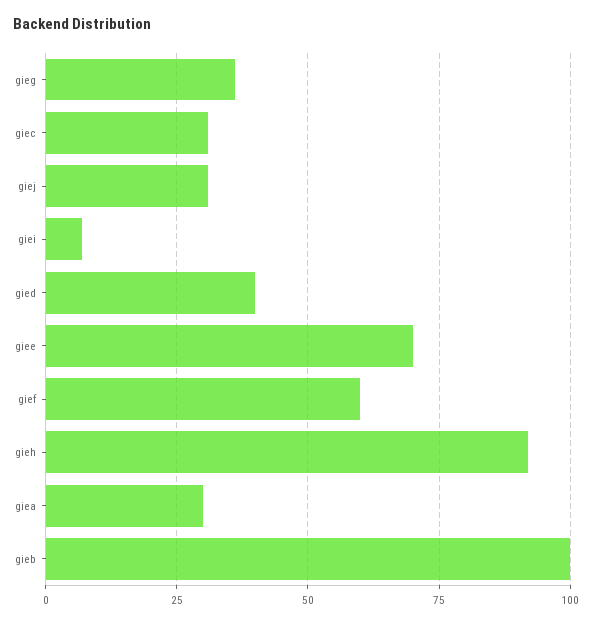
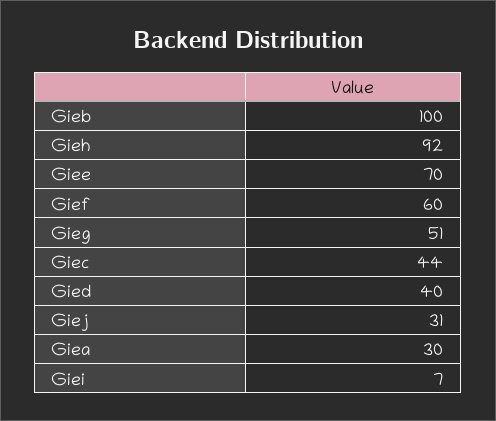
gieg: 35 -> 51
giec: 30 -> 44

